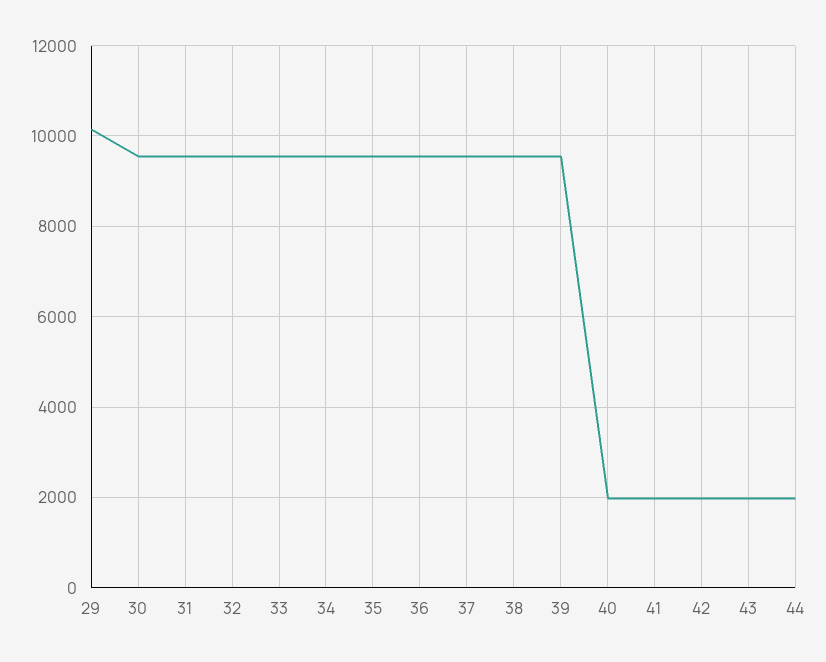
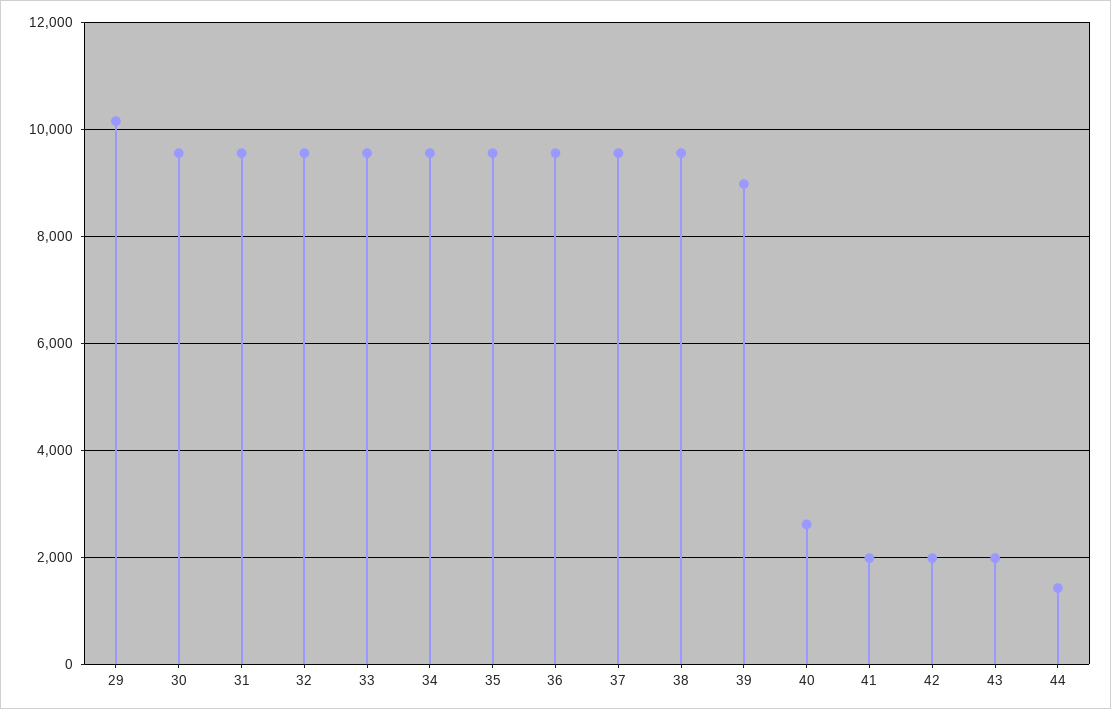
39: 9600 -> 9000
40: 2000 -> 2600
44: 2000 -> 1400

